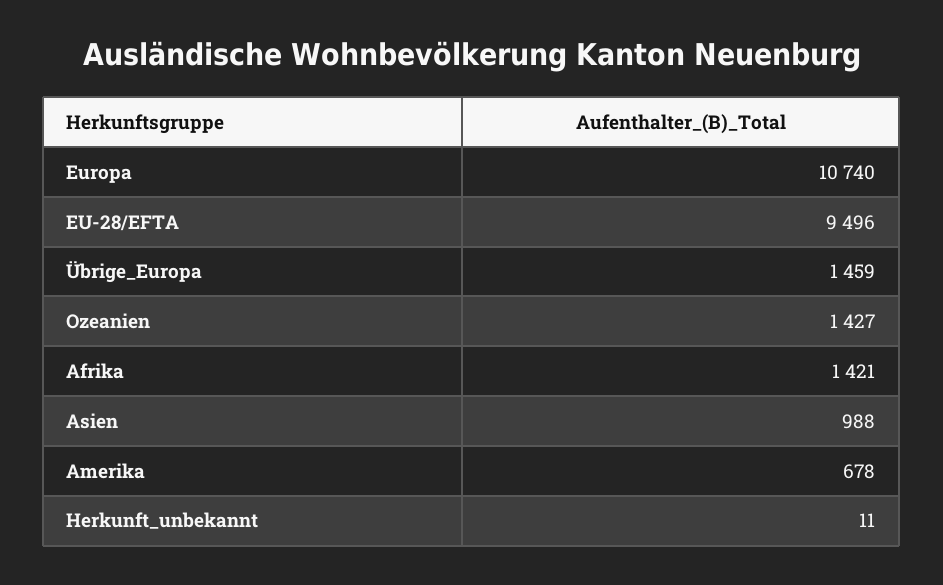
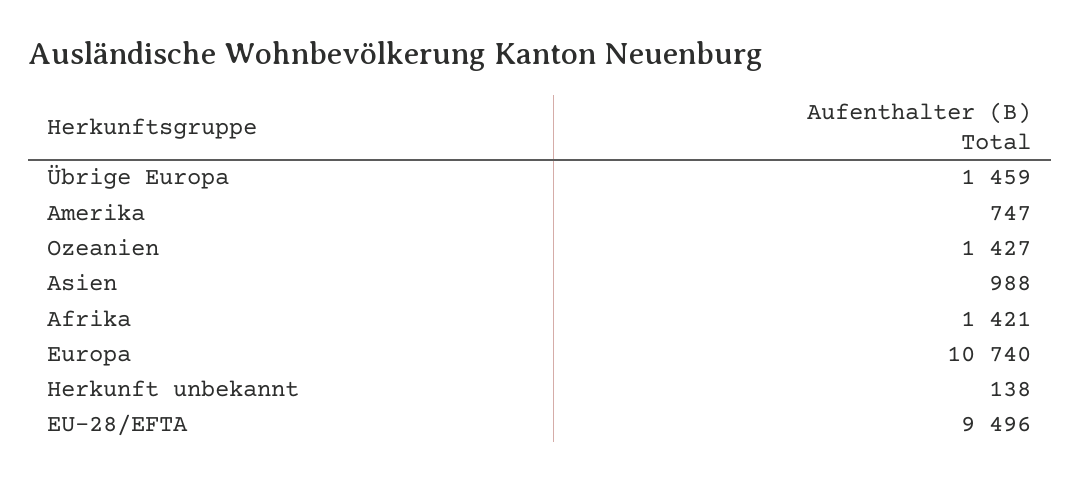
Amerika: 678 -> 747
Herkunft_unbekannt: 11 -> 138

